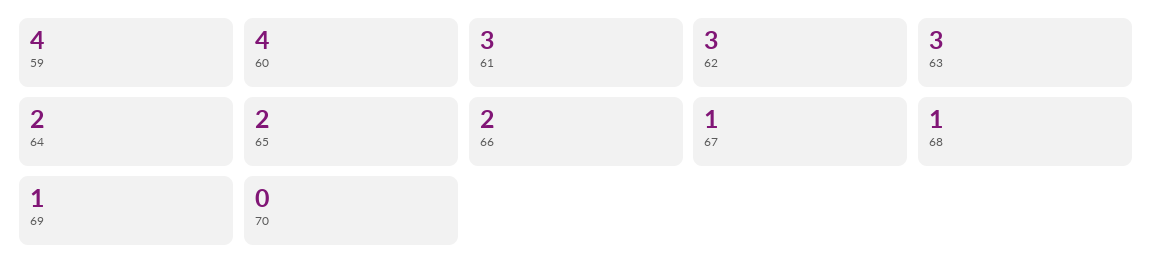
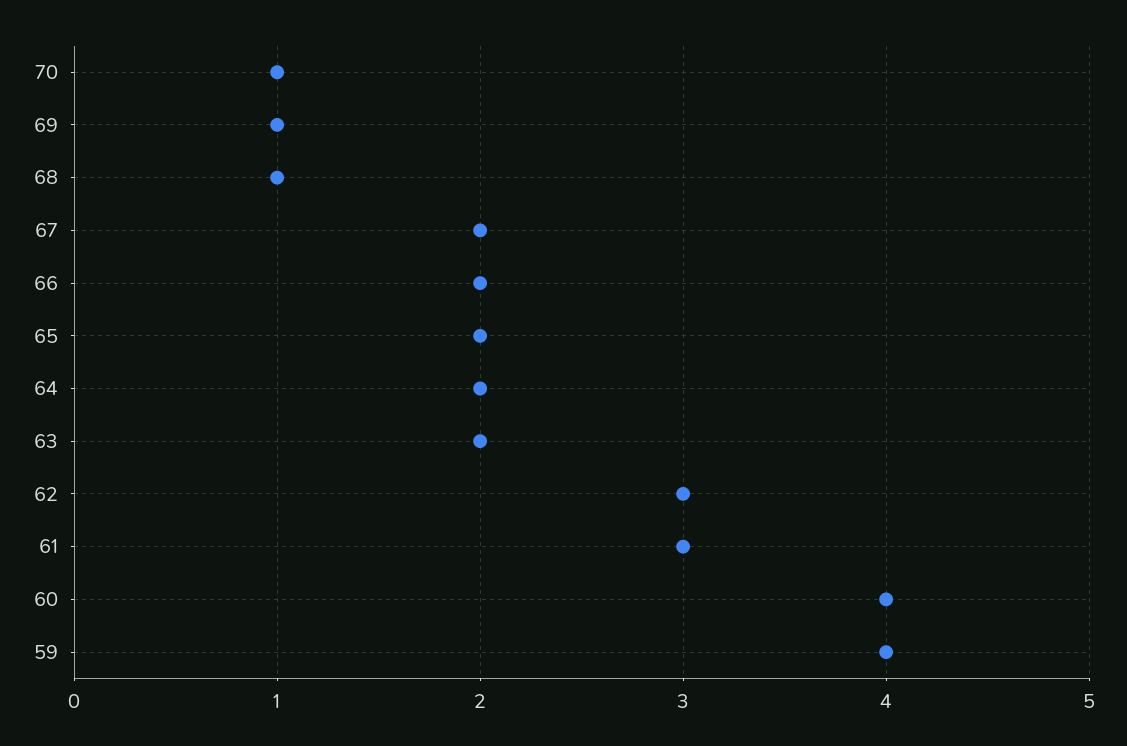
63: 3 -> 2
67: 1 -> 2
70: 0 -> 1

